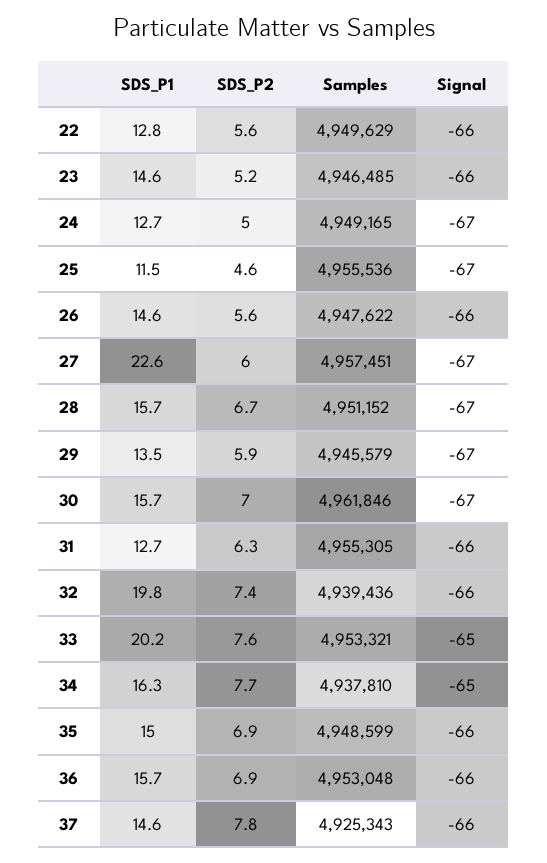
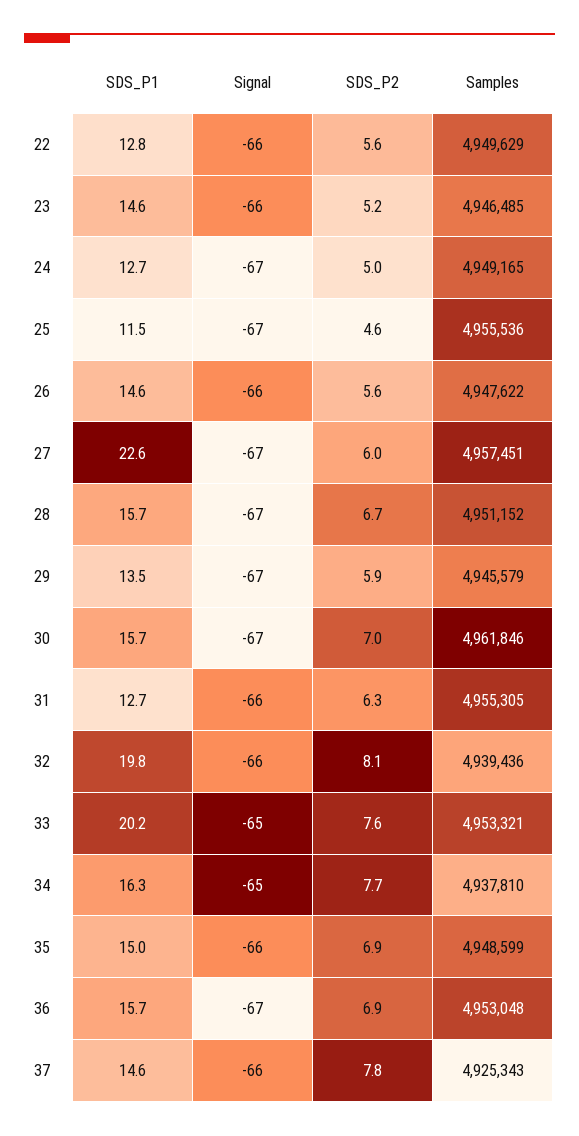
SDS_P2, 32: 7.4 -> 8.1
Signal, 36: -66 -> -67

